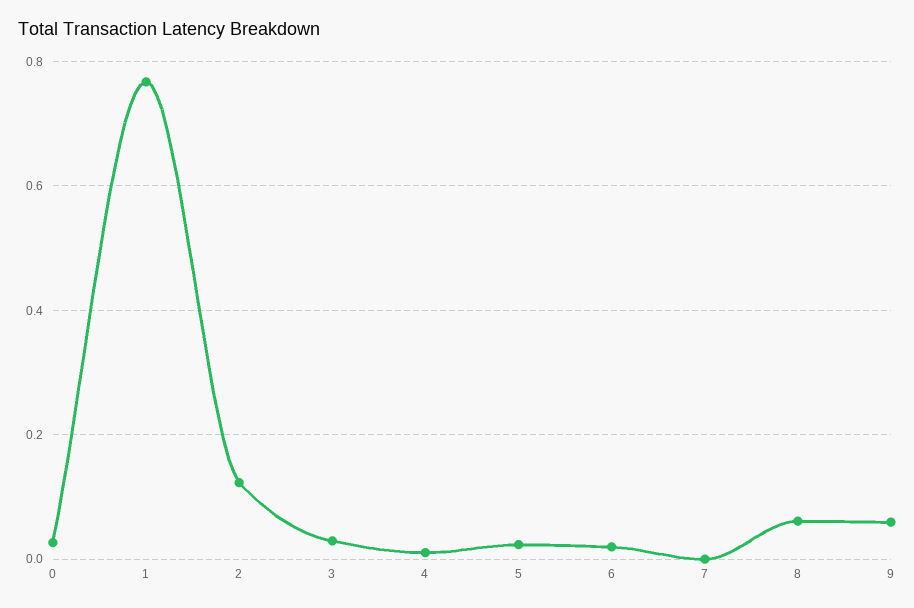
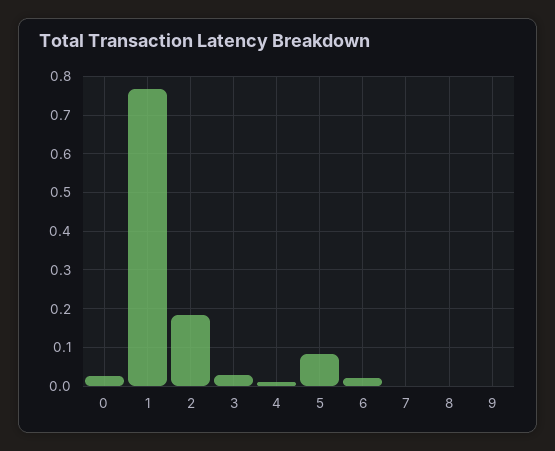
2: 0.12 -> 0.18
5: 0.02 -> 0.08
8: 0.06 -> 0
9: 0.06 -> 0

